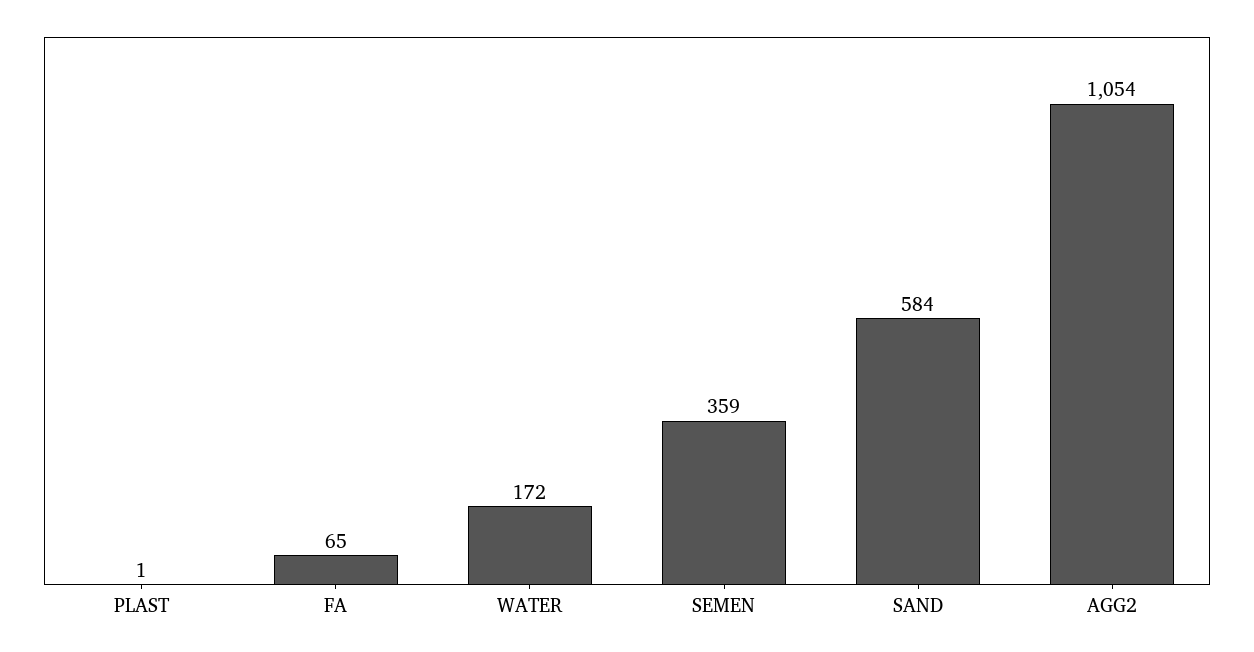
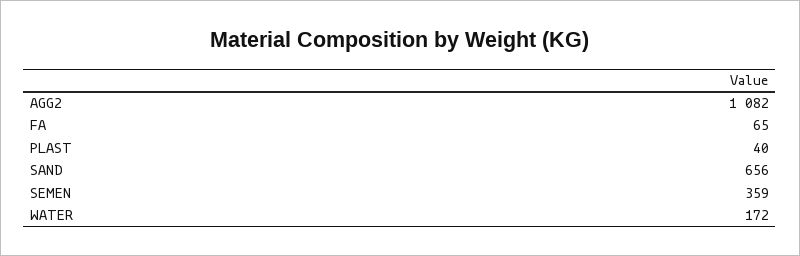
PLAST: 1 -> 40
SAND: 584 -> 656
AGG2: 1054 -> 1082

